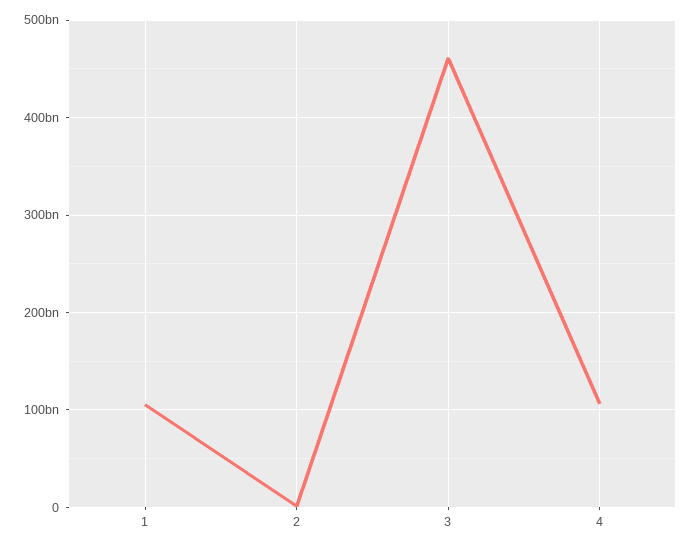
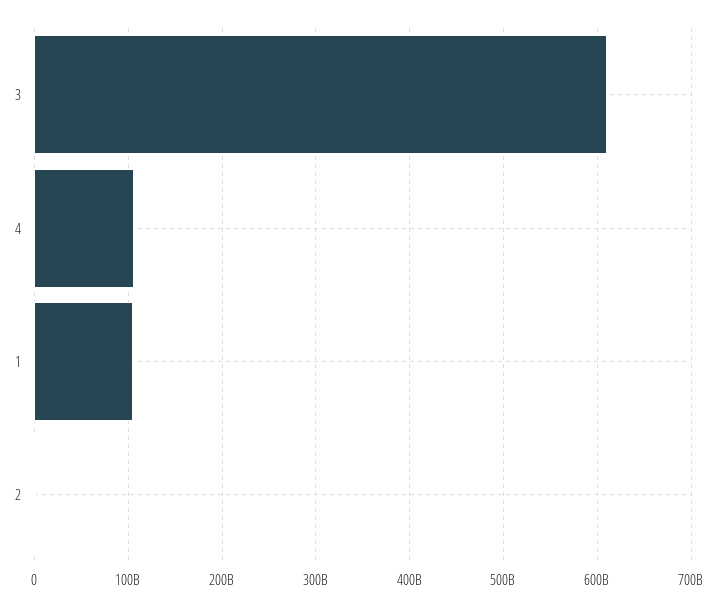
3: 460000000000 -> 610000000000

